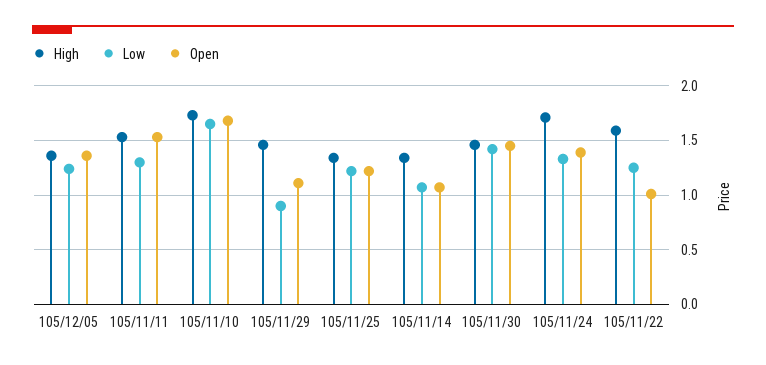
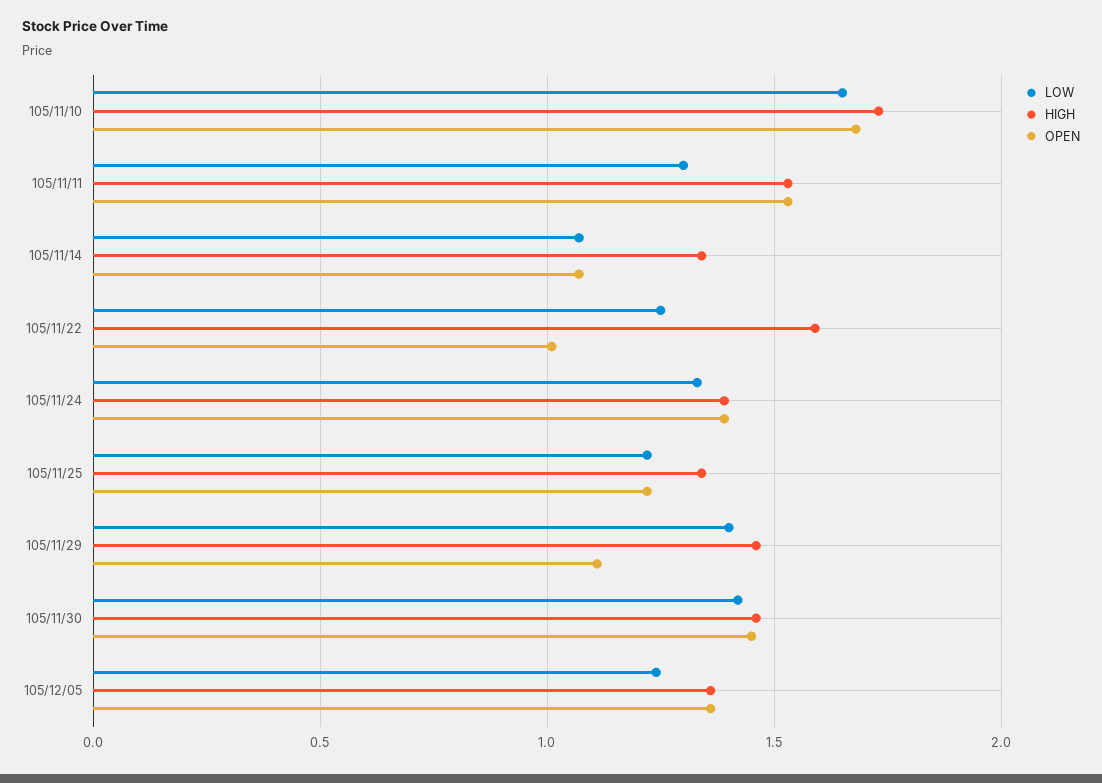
Low, 105/11/29: 0.9 -> 1.4
High, 105/11/24: 1.7 -> 1.4

